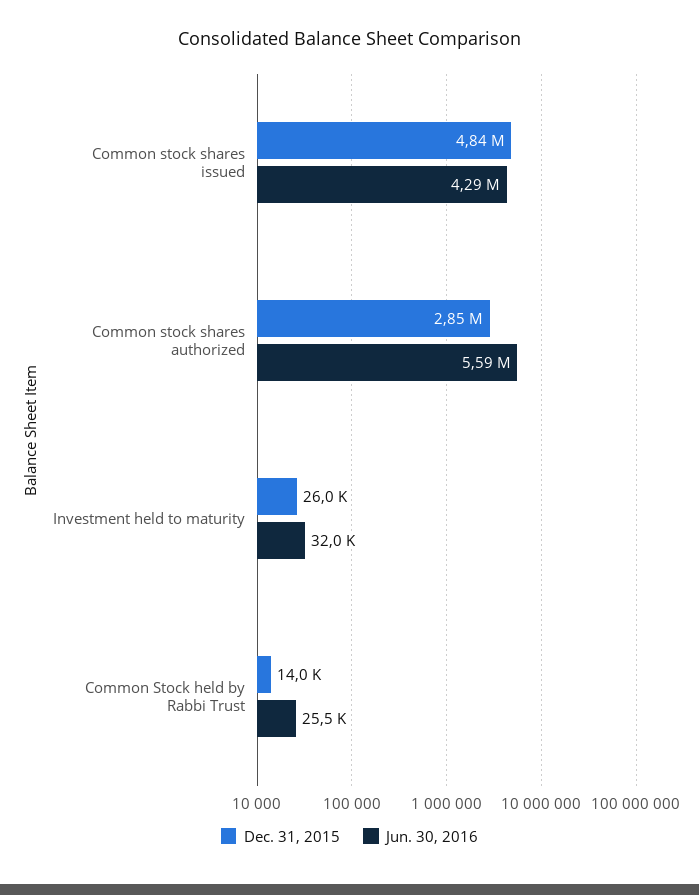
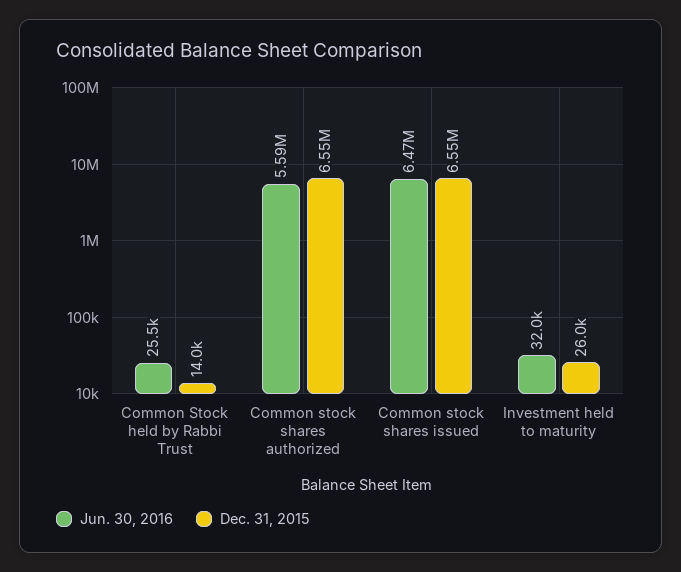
Dec. 31, 2015, Common stock shares issued: 4840000 -> 6550000
Jun. 30, 2016, Common stock shares issued: 4290000 -> 6470000
Dec. 31, 2015, Common stock shares authorized: 2850000 -> 6550000

